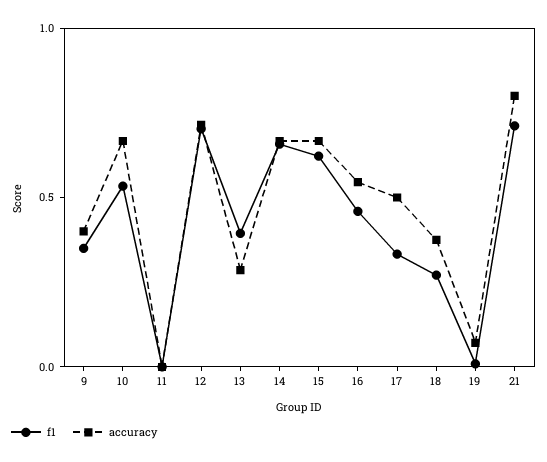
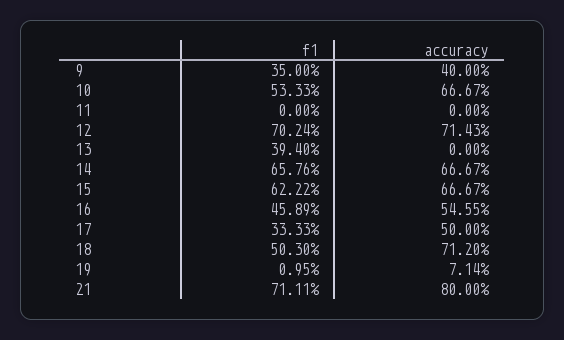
accuracy, 13: 0.3 -> 0
f1, 18: 0.3 -> 0.503
accuracy, 18: 0.4 -> 0.712

